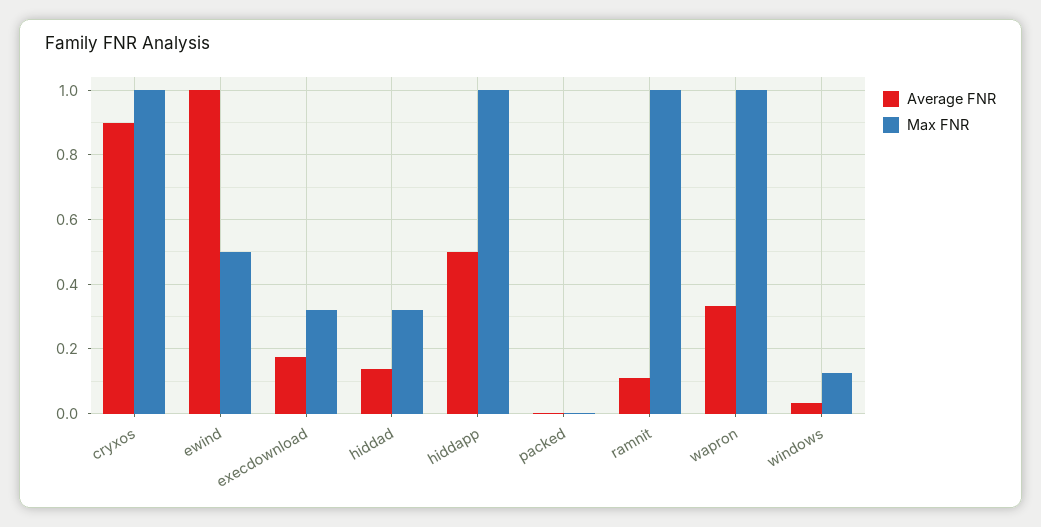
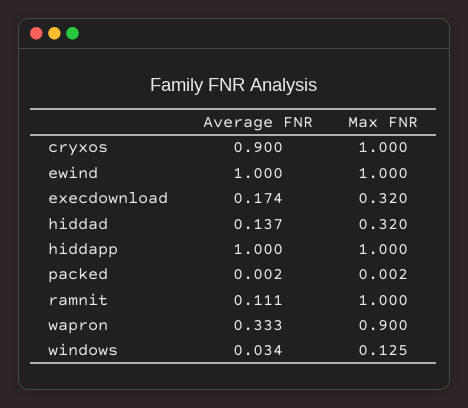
Max FNR, ewind: 0.5 -> 1
Average FNR, hiddapp: 0.5 -> 1
Max FNR, wapron: 1 -> 0.9

